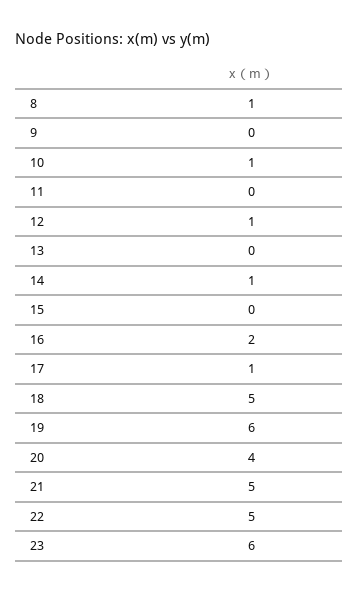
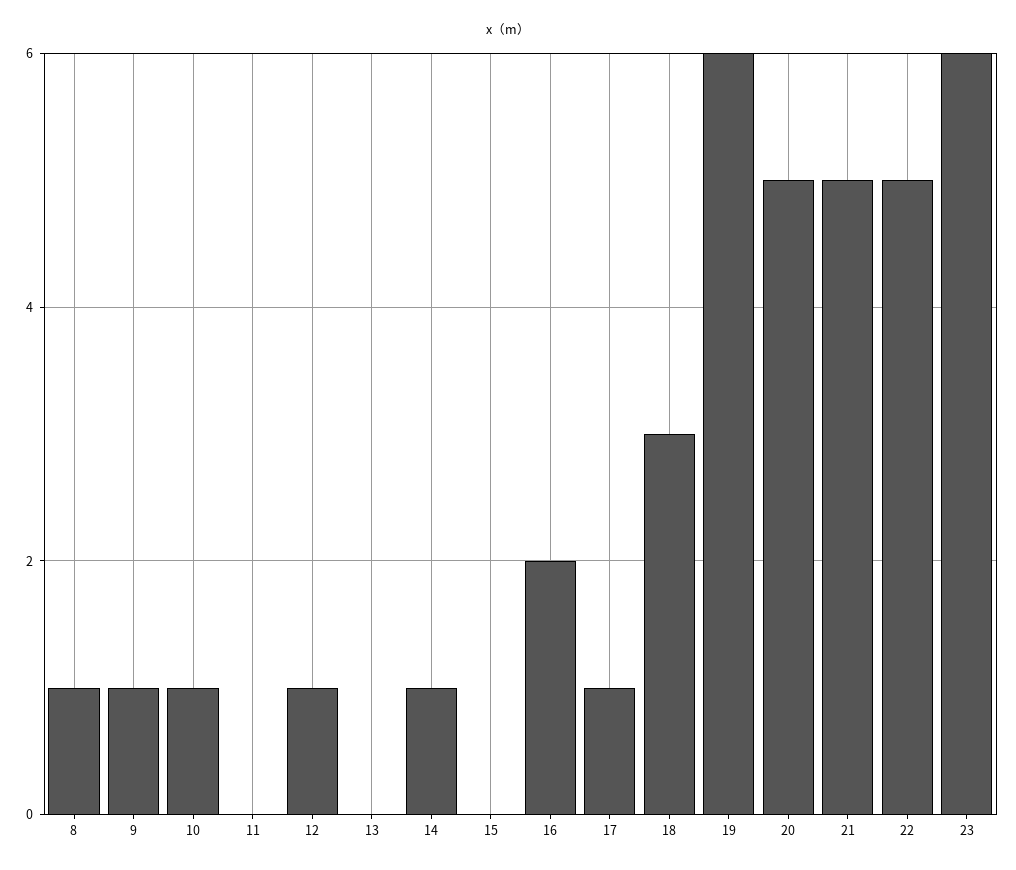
9: 0 -> 1
18: 5 -> 3
20: 4 -> 5

